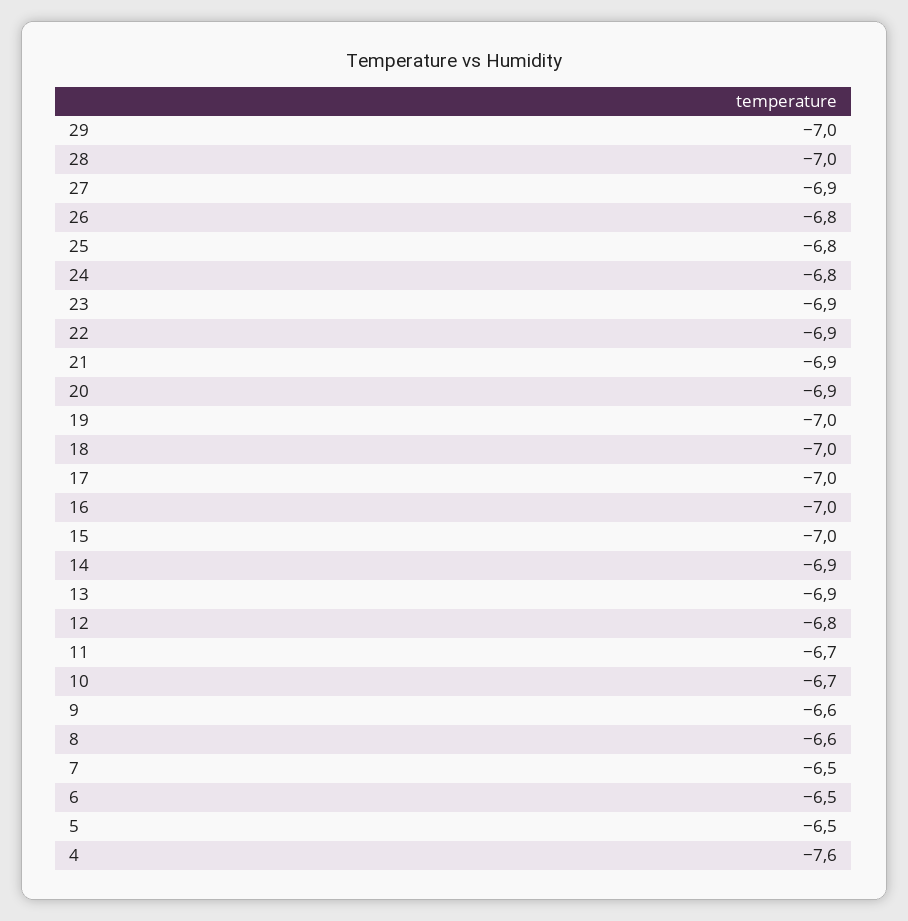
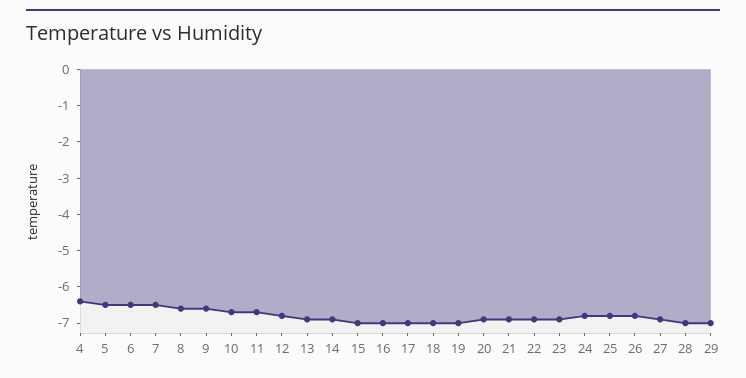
4: -7.6 -> -6.5

